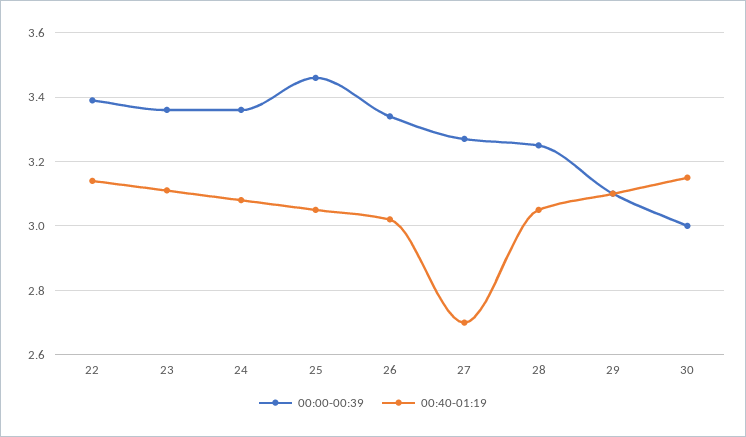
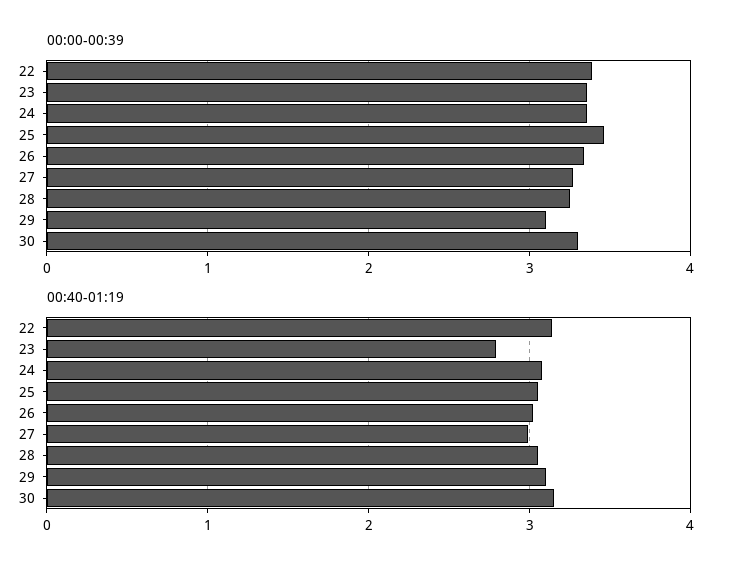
00:40-01:19, 23: 3.1 -> 2.8
00:40-01:19, 27: 2.7 -> 3
00:00-00:39, 30: 3 -> 3.3

